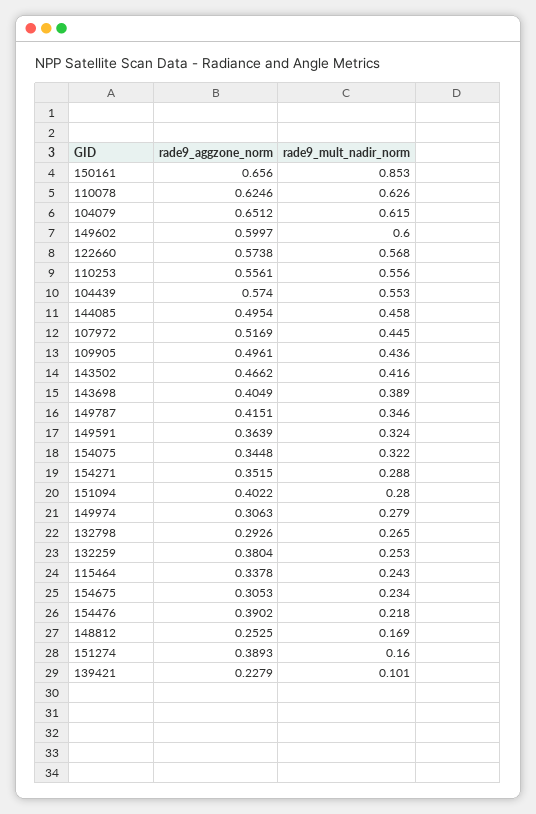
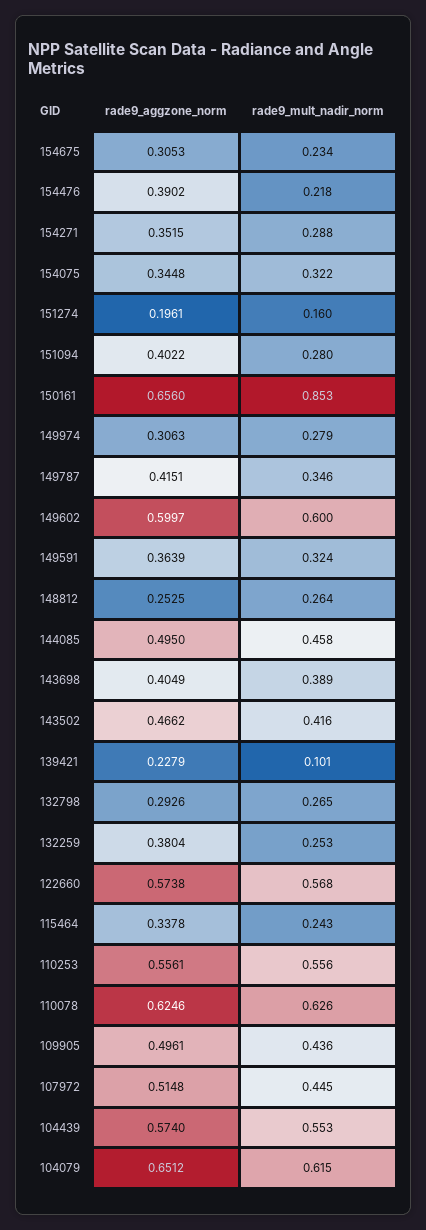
rade9_aggzone_norm, 144085: 0.4954 -> 0.495
rade9_aggzone_norm, 107972: 0.5169 -> 0.5148
rade9_mult_nadir_norm, 148812: 0.169 -> 0.264
rade9_aggzone_norm, 151274: 0.3893 -> 0.1961

